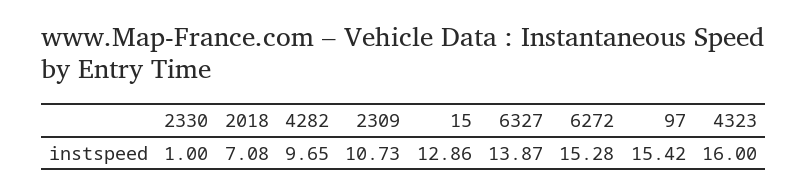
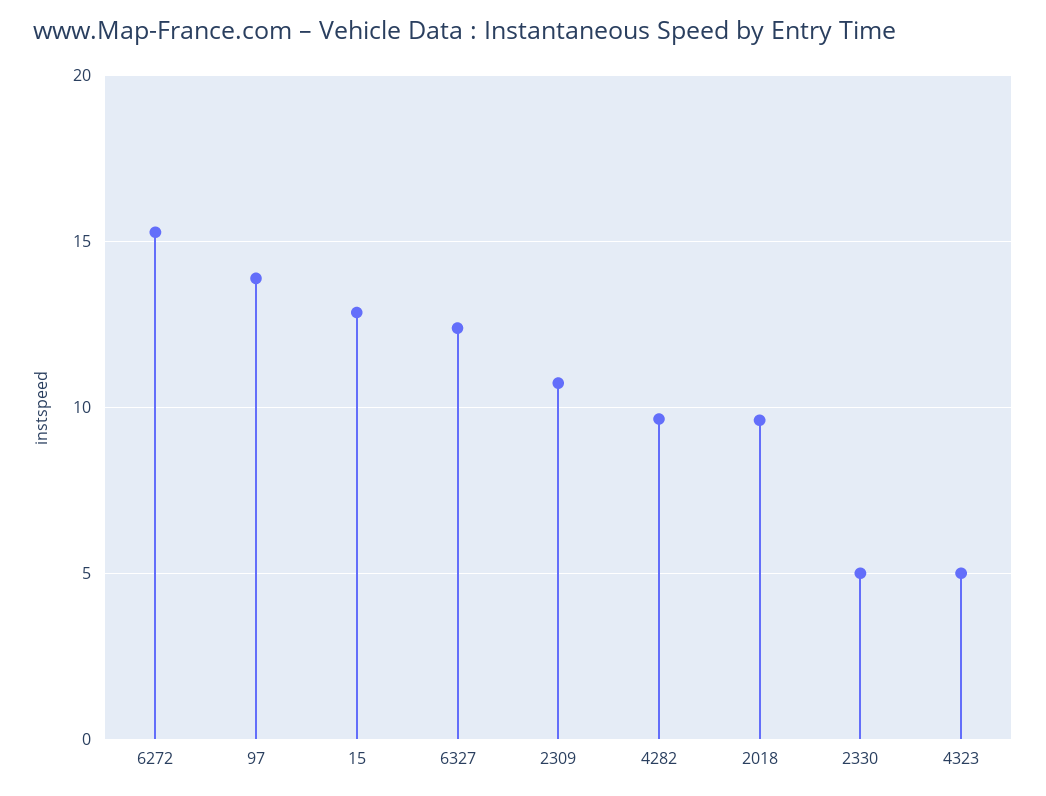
2330: 1 -> 5
2018: 7.08 -> 9.5
6327: 13.87 -> 12.5
97: 15.42 -> 14
4323: 16 -> 5

